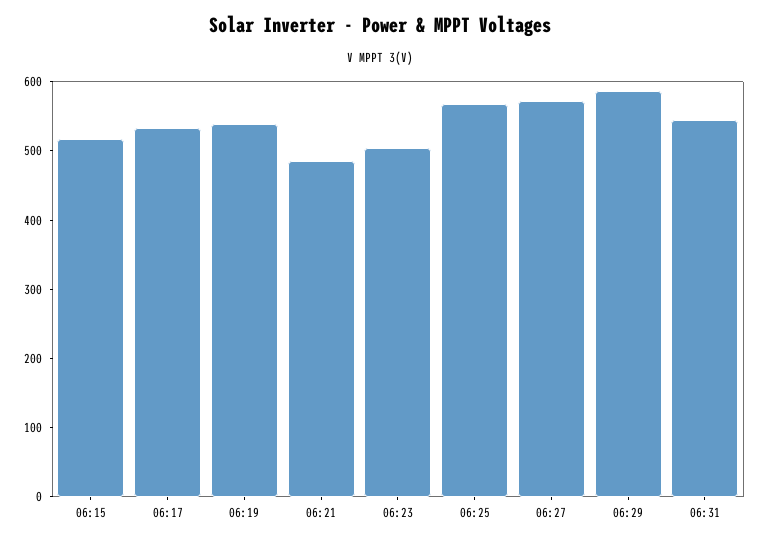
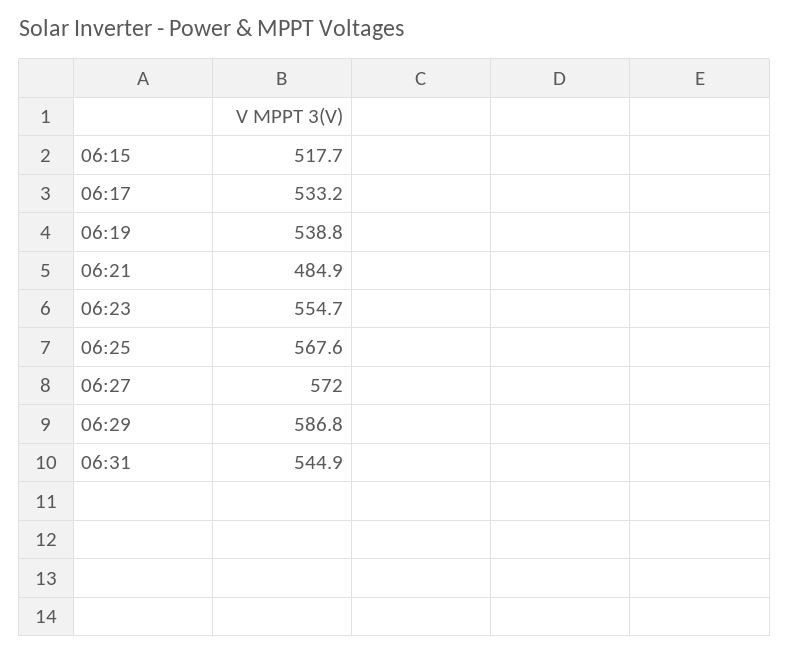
06:23: 500 -> 554.7

